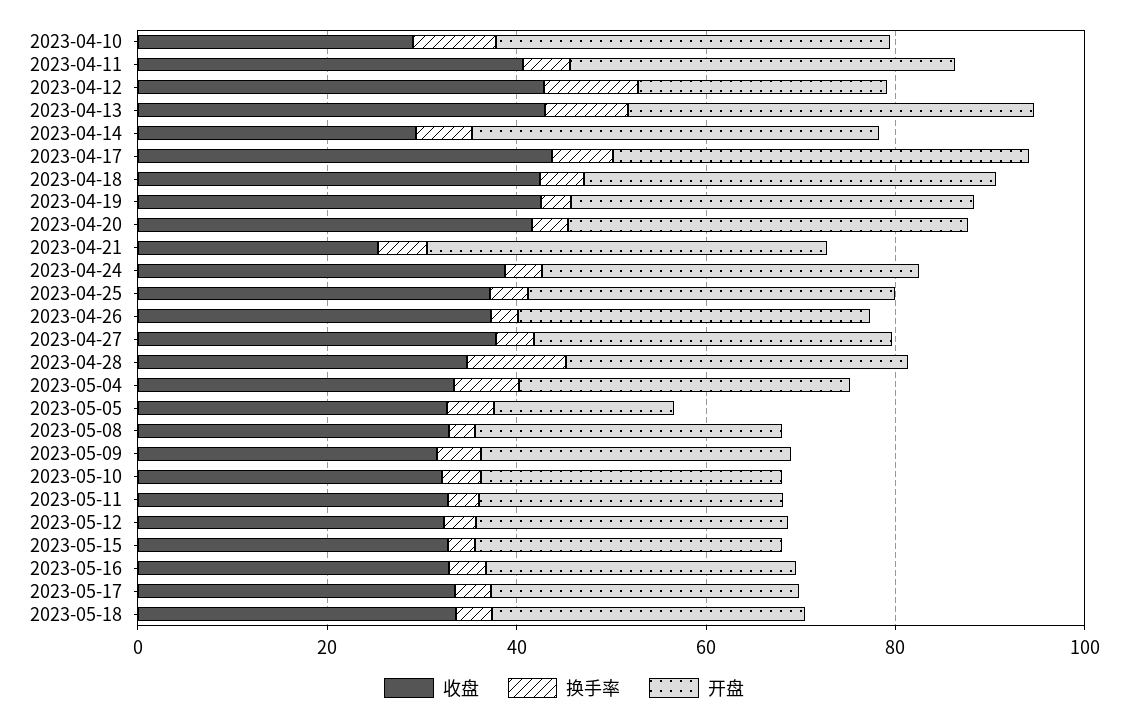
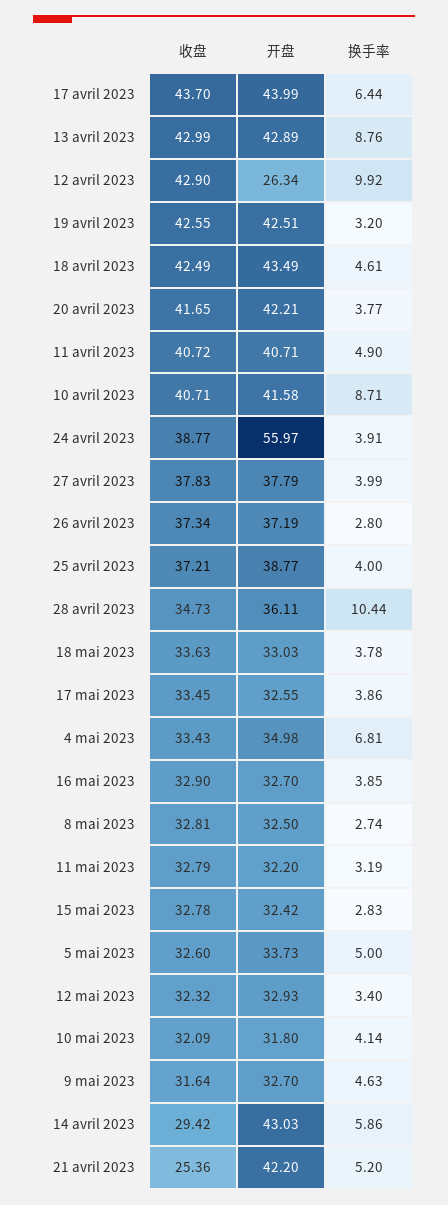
收盘, 2023-04-10: 30 -> 40.71
开盘, 2023-04-24: 40 -> 55.97
开盘, 2023-05-05: 20 -> 33.73

